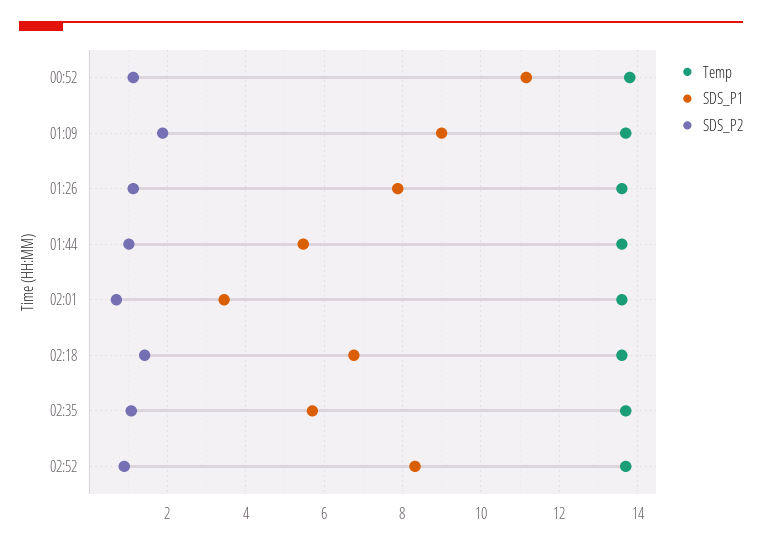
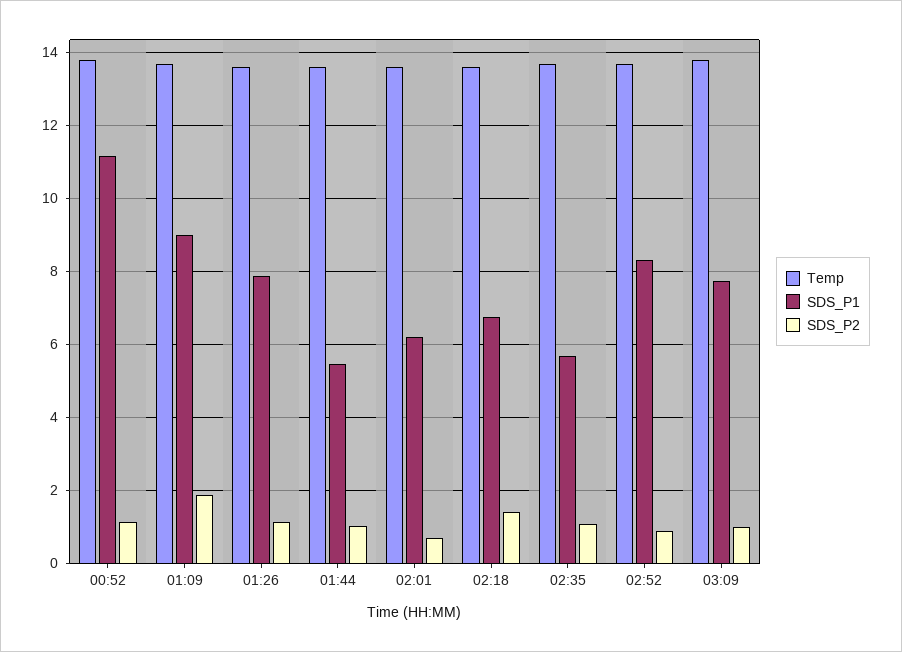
SDS_P1, 02:01: 3.4 -> 6.2
Temp, 03:09: none -> 13.8
SDS_P1, 03:09: none -> 7.8
SDS_P2, 03:09: none -> 1

